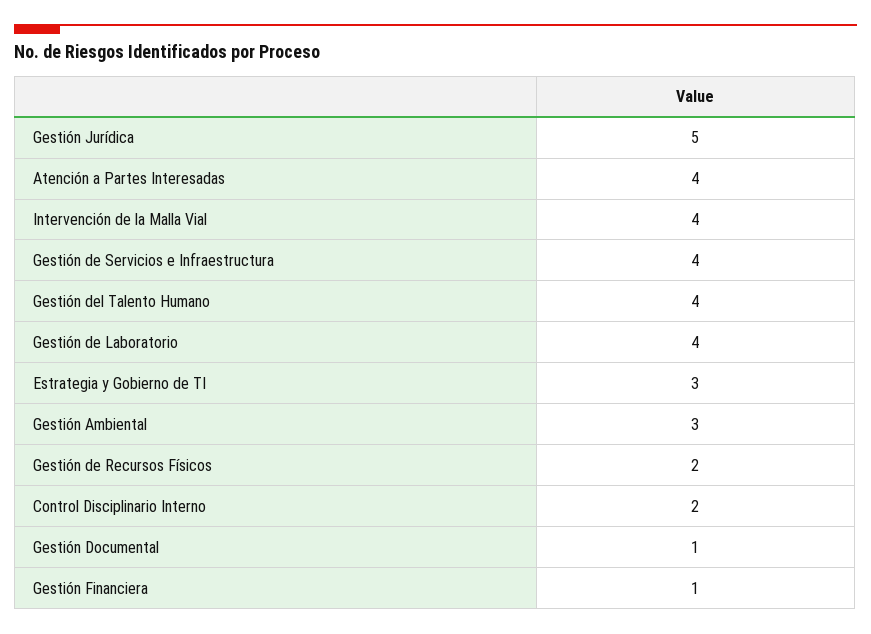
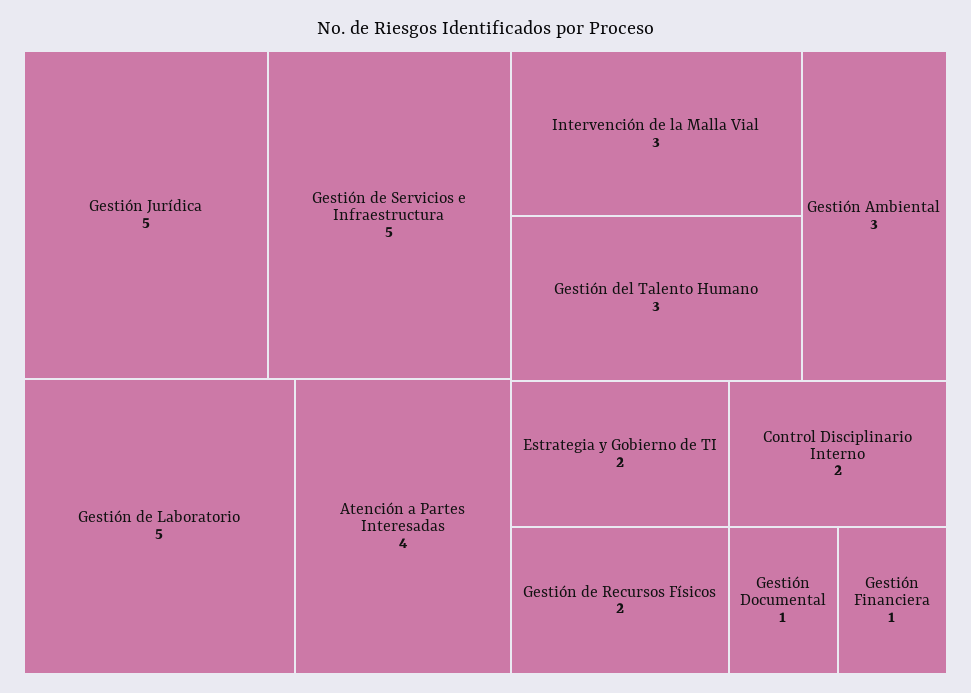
Intervención de la Malla Vial: 4 -> 3
Gestión de Servicios e Infraestructura: 4 -> 5
Gestión del Talento Humano: 4 -> 3
Gestión de Laboratorio: 4 -> 5
Estrategia y Gobierno de TI: 3 -> 2

